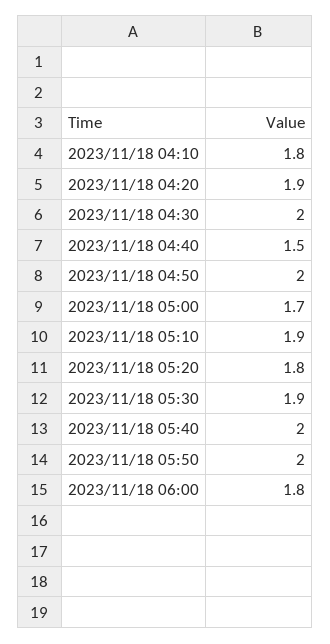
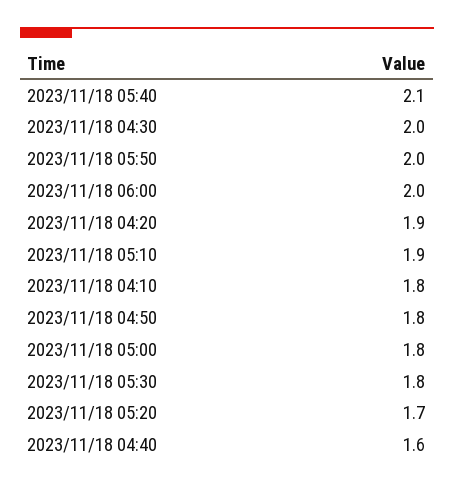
2023/11/18 04:40: 1.5 -> 1.6
2023/11/18 04:50: 2 -> 1.8
2023/11/18 05:00: 1.7 -> 1.8
2023/11/18 05:20: 1.8 -> 1.7
2023/11/18 05:30: 1.9 -> 1.8
2023/11/18 05:40: 2 -> 2.1
2023/11/18 06:00: 1.8 -> 2

